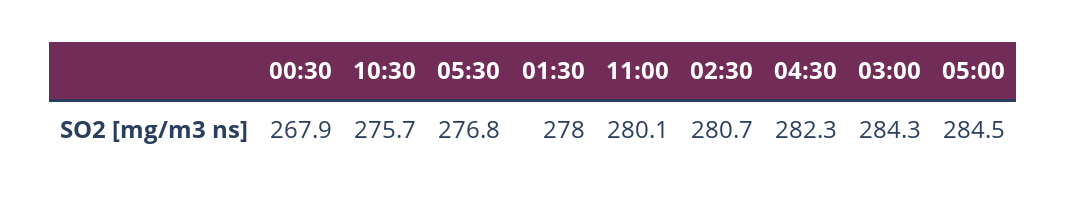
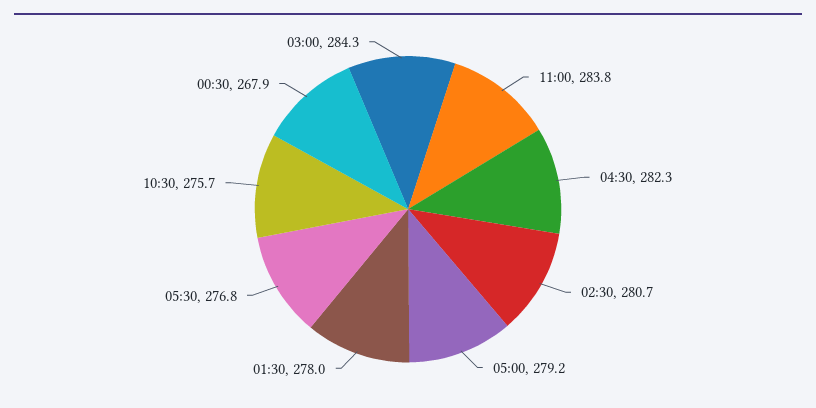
11:00: 280.1 -> 283.8
05:00: 284.5 -> 279.2

